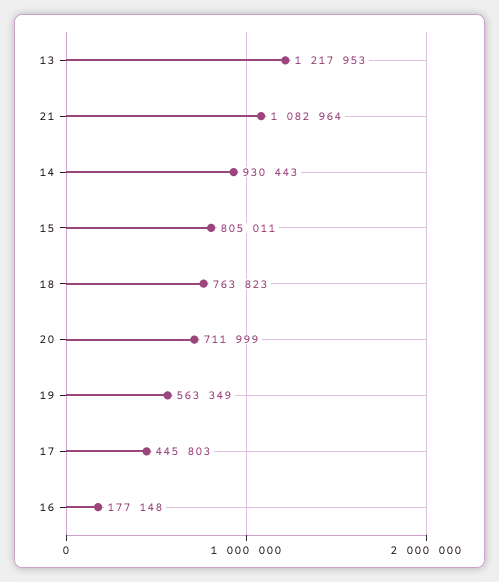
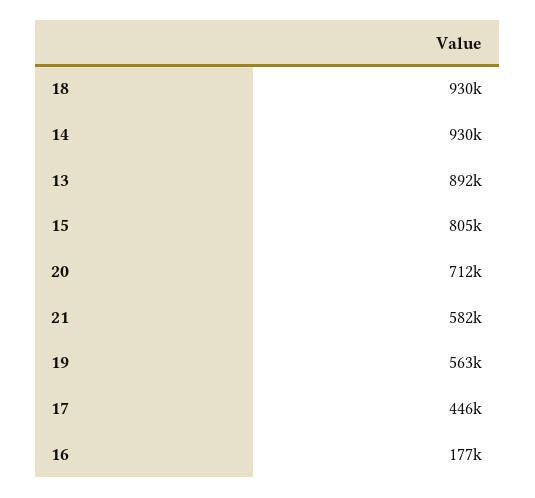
13: 1217953 -> 892000
21: 1082964 -> 582000
18: 763823 -> 930000

